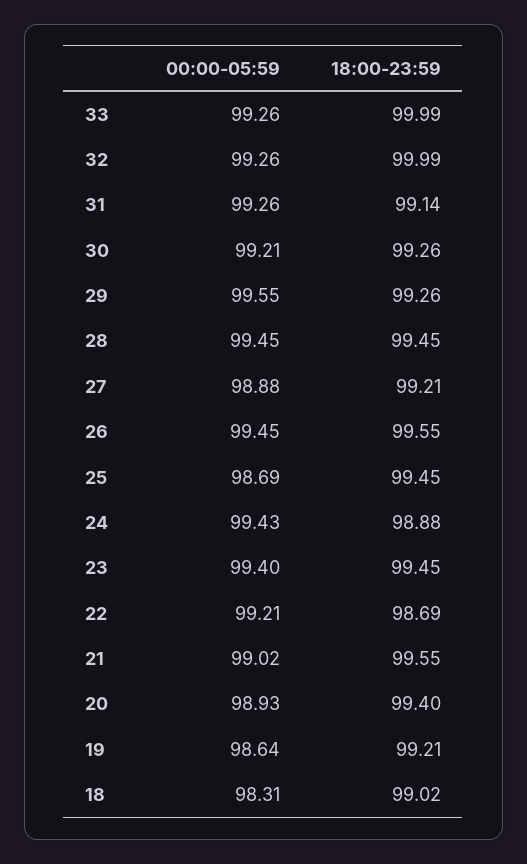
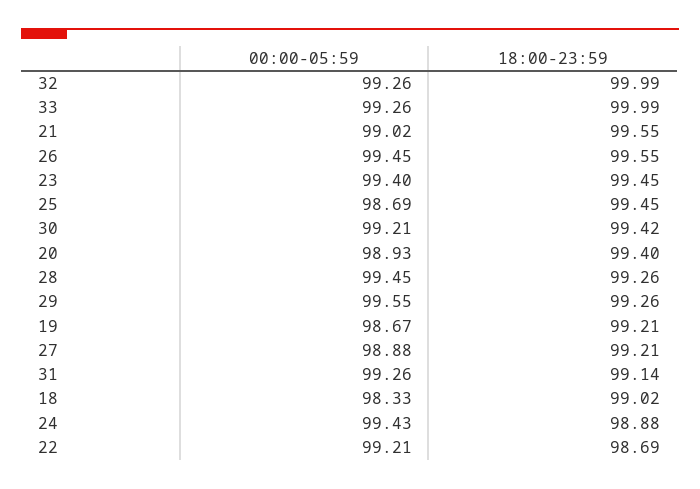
18:00-23:59, 30: 99.26 -> 99.42
18:00-23:59, 28: 99.45 -> 99.26
00:00-05:59, 19: 98.64 -> 98.67
00:00-05:59, 18: 98.31 -> 98.33

